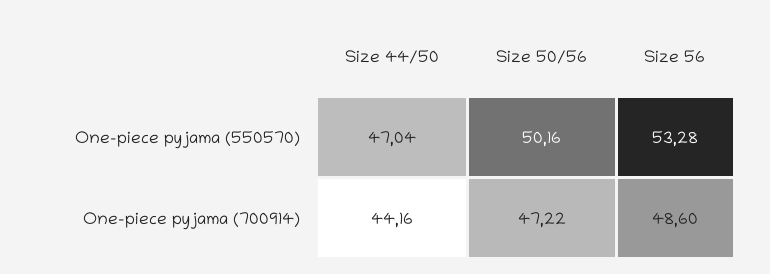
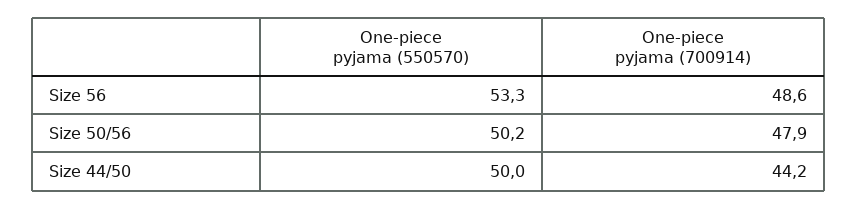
Size 44/50, One-piece pyjama (550570): 47.04 -> 50
Size 50/56, One-piece pyjama (700914): 47.22 -> 47.9

